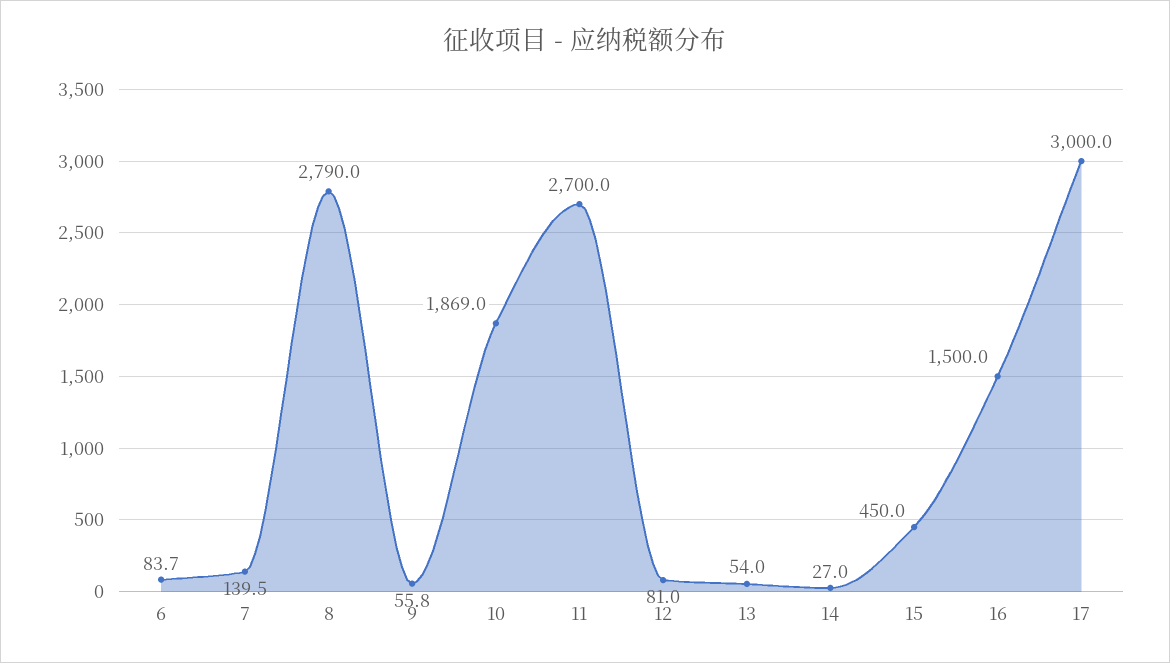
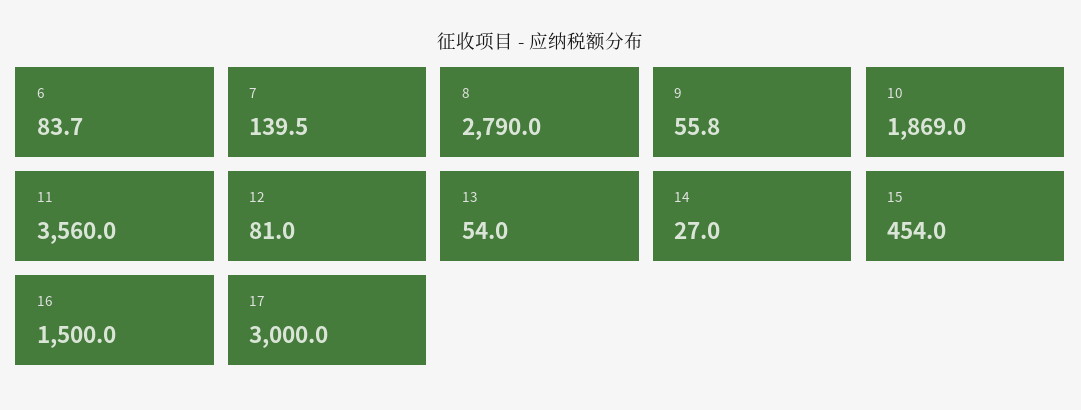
11: 2700 -> 3560
15: 450 -> 454

